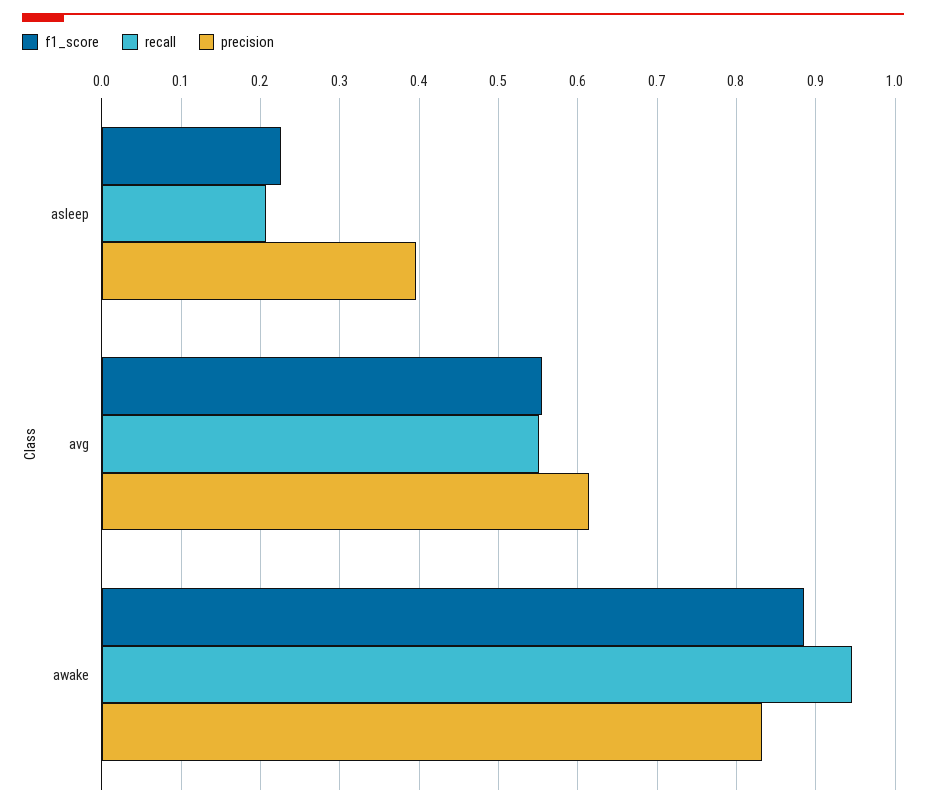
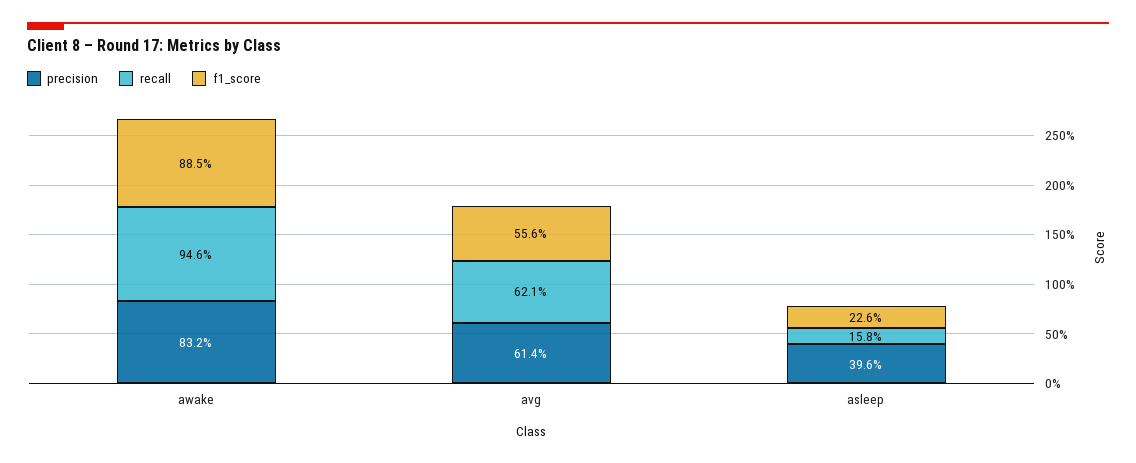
recall, asleep: 0.21 -> 0.158
recall, avg: 0.55 -> 0.621

